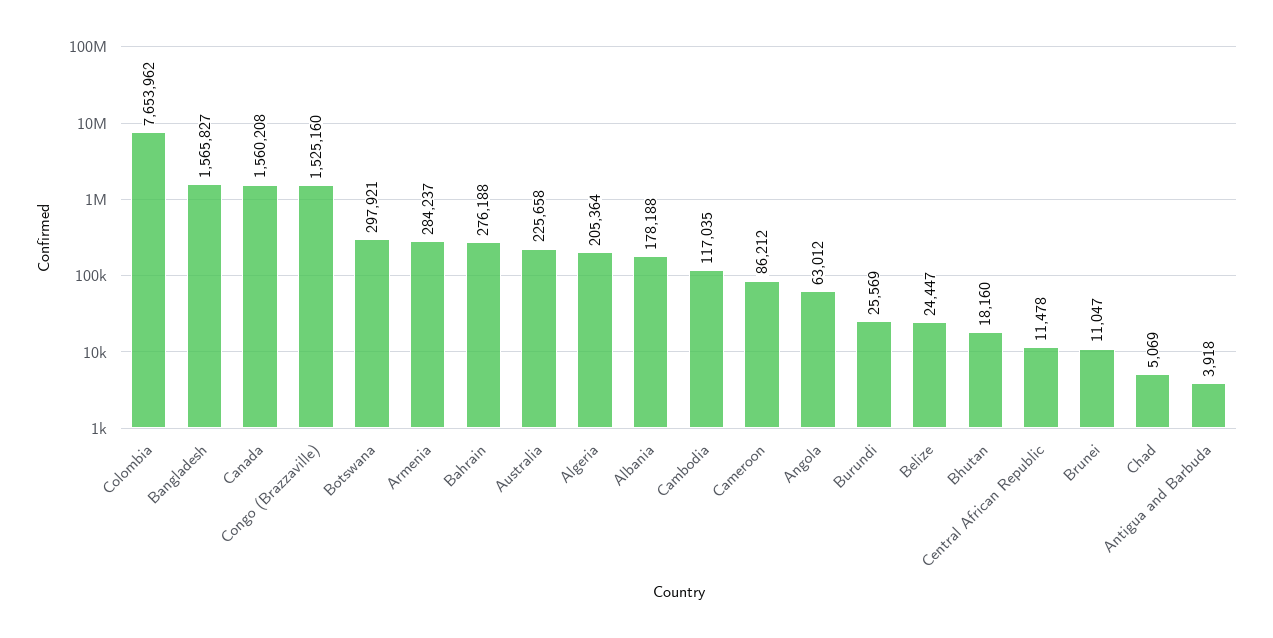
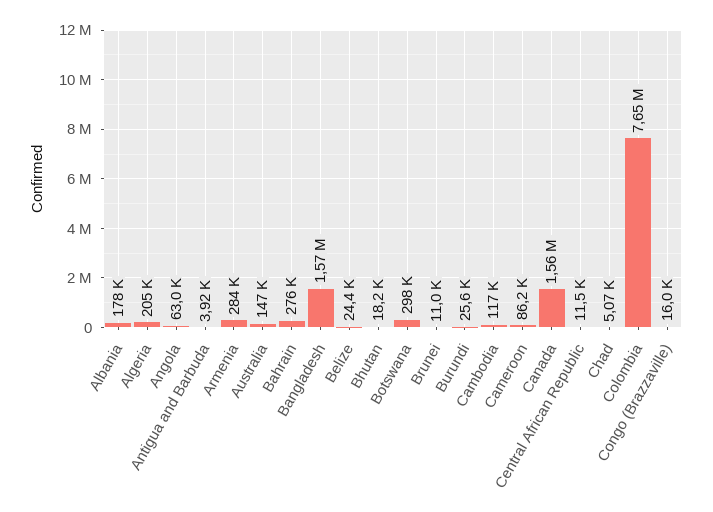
Congo (Brazzaville): 1525160 -> 16000
Australia: 225658 -> 147000

